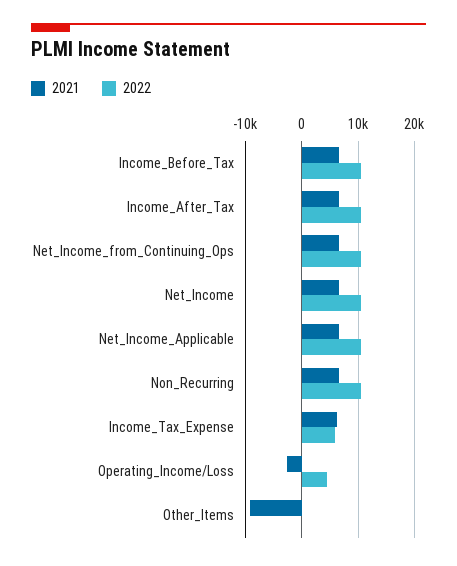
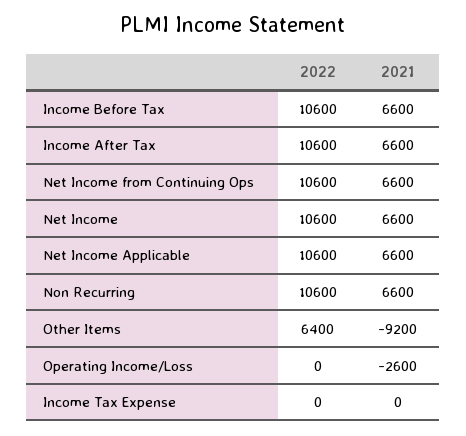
2021, Income_Tax_Expense: 6000 -> 0
2022, Income_Tax_Expense: 6000 -> 0
2022, Operating_Income/Loss: 4000 -> 0
2022, Other_Items: 0 -> 6400

